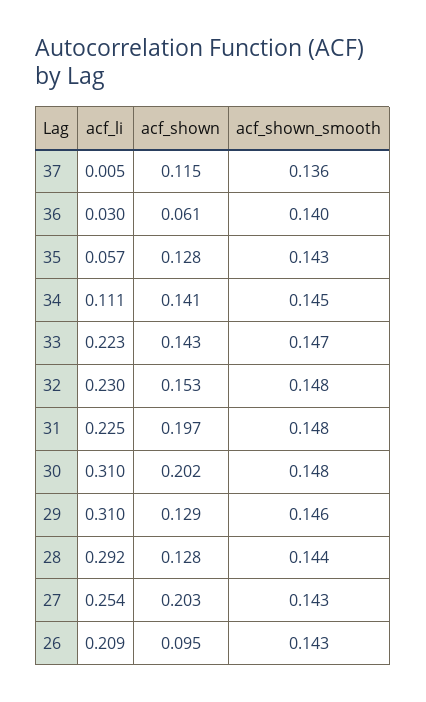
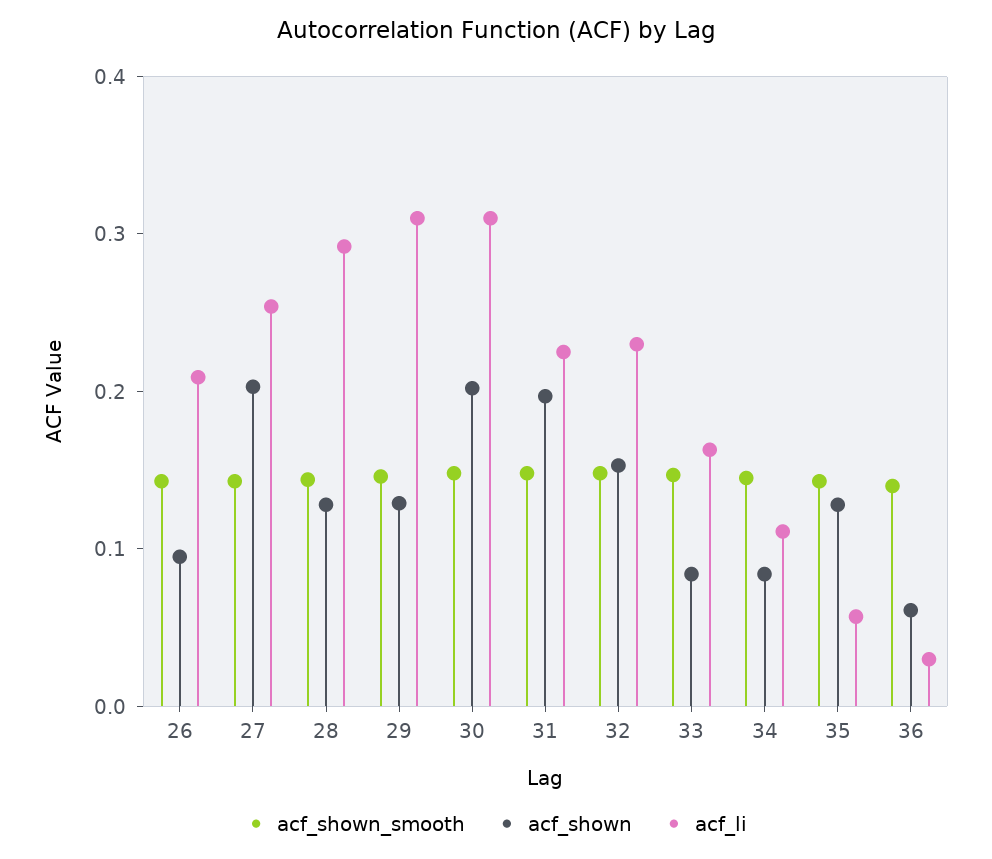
acf_li, 37: 0.005 -> none
acf_shown, 37: 0.115 -> none
acf_shown_smooth, 37: 0.136 -> none
acf_shown, 34: 0.141 -> 0.08
acf_li, 33: 0.223 -> 0.16
acf_shown, 33: 0.143 -> 0.08

